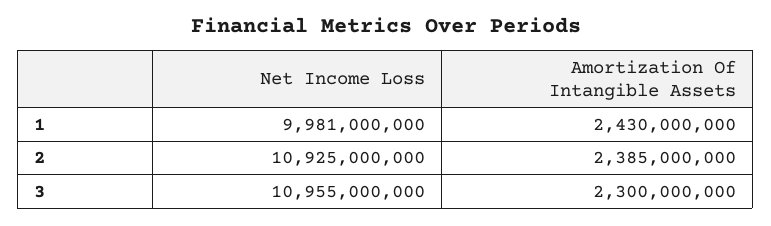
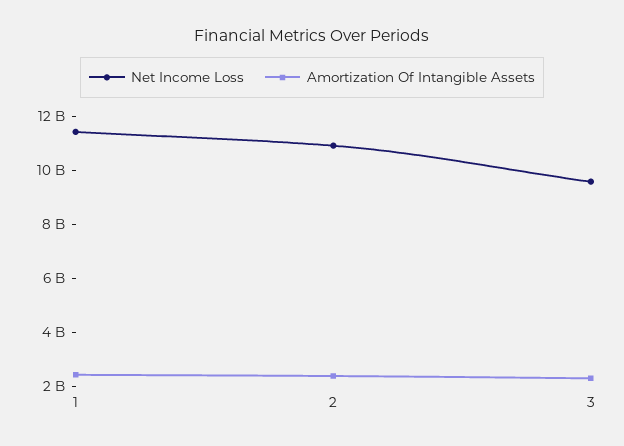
Net Income Loss, 1: 9981000000 -> 11500000000
Net Income Loss, 3: 10955000000 -> 9500000000

